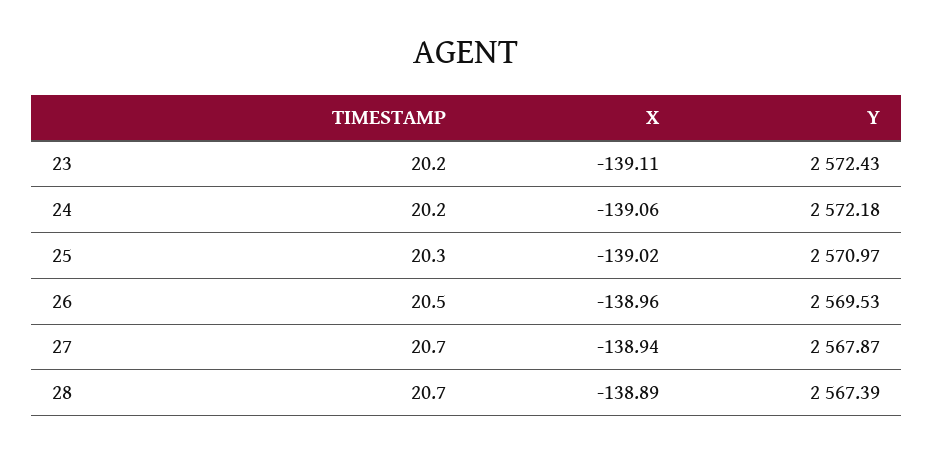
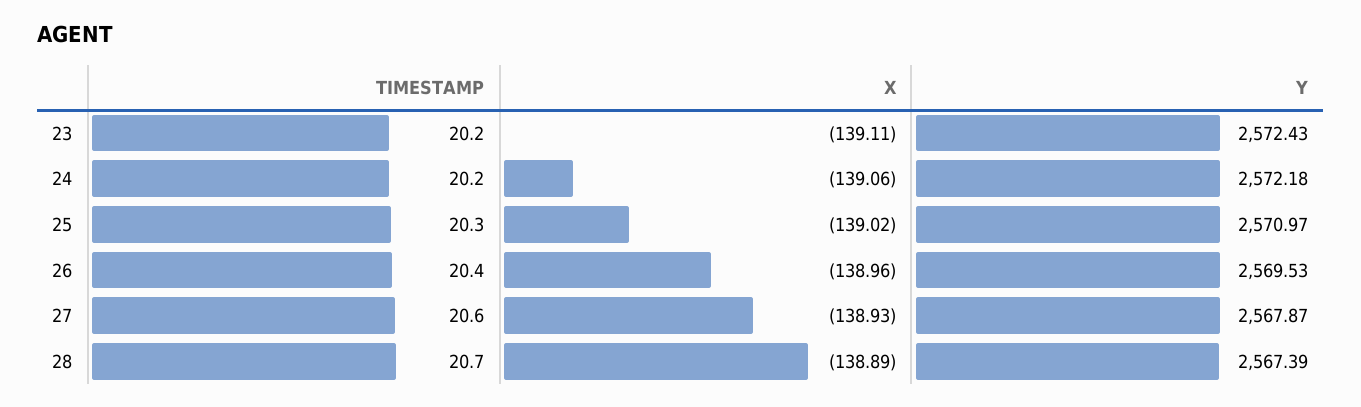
TIMESTAMP, 26: 20.5 -> 20.4
TIMESTAMP, 27: 20.7 -> 20.6
X, 27: -138.94 -> -138.93

